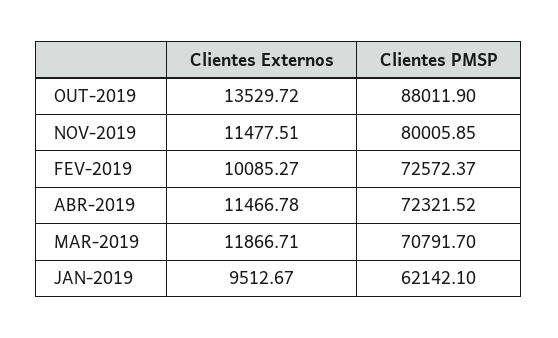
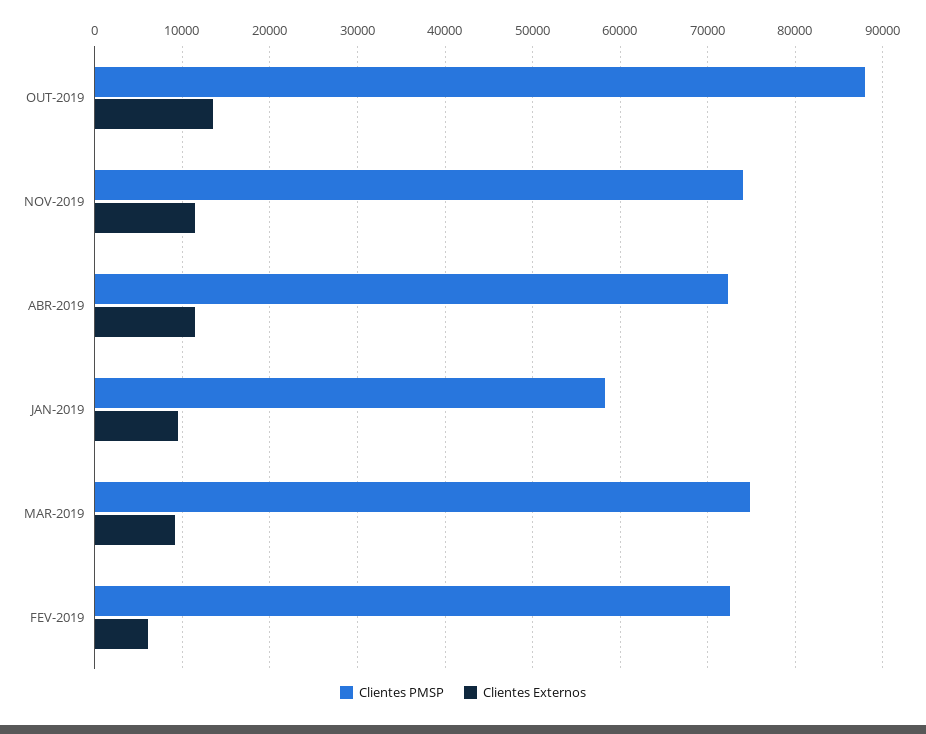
Clientes PMSP, NOV-2019: 80005.85 -> 74000
Clientes Externos, FEV-2019: 10085.27 -> 6000
Clientes Externos, MAR-2019: 11866.71 -> 9000
Clientes PMSP, MAR-2019: 70791.7 -> 75000
Clientes PMSP, JAN-2019: 62142.1 -> 58000

